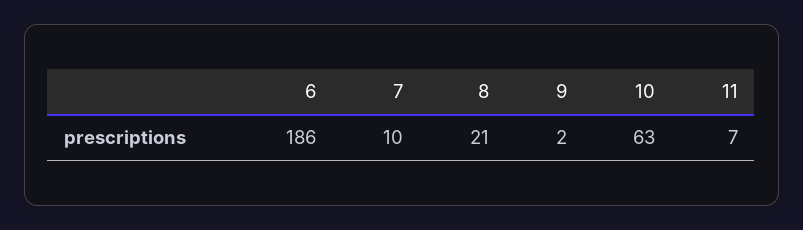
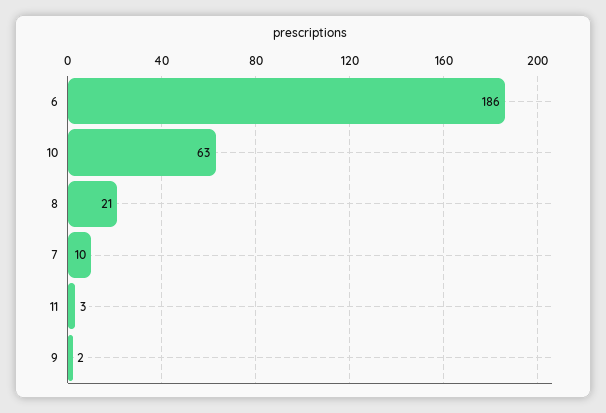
11: 7 -> 3

